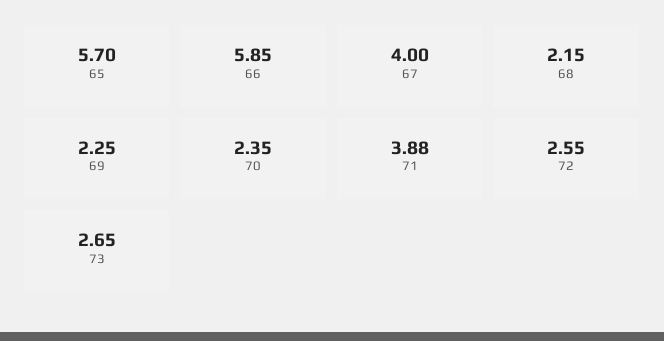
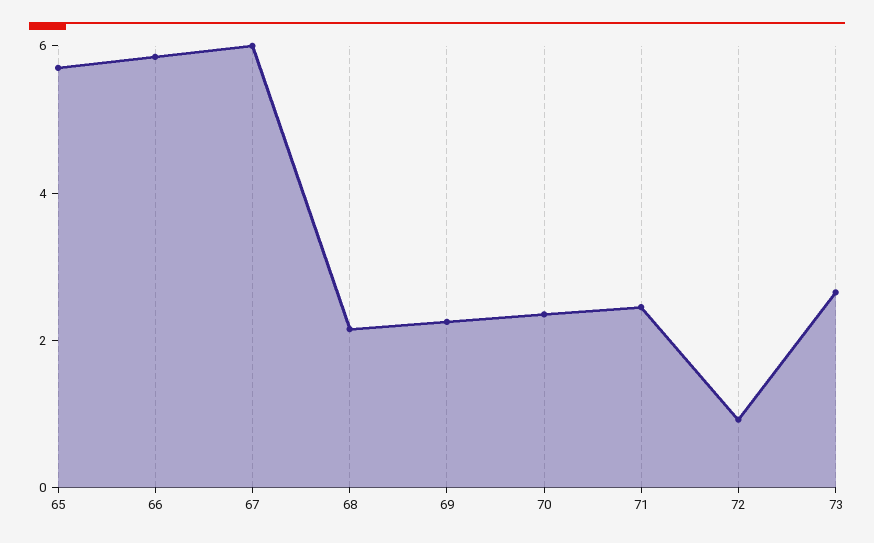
67: 4 -> 6
71: 3.88 -> 2.5
72: 2.55 -> 1

